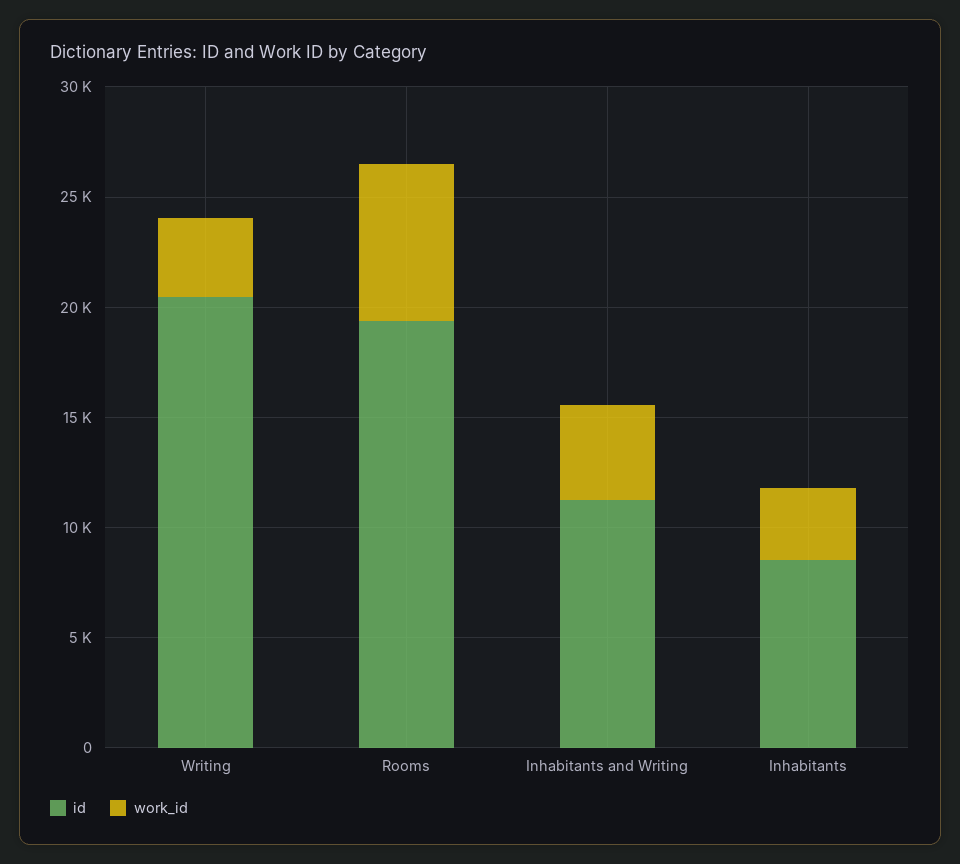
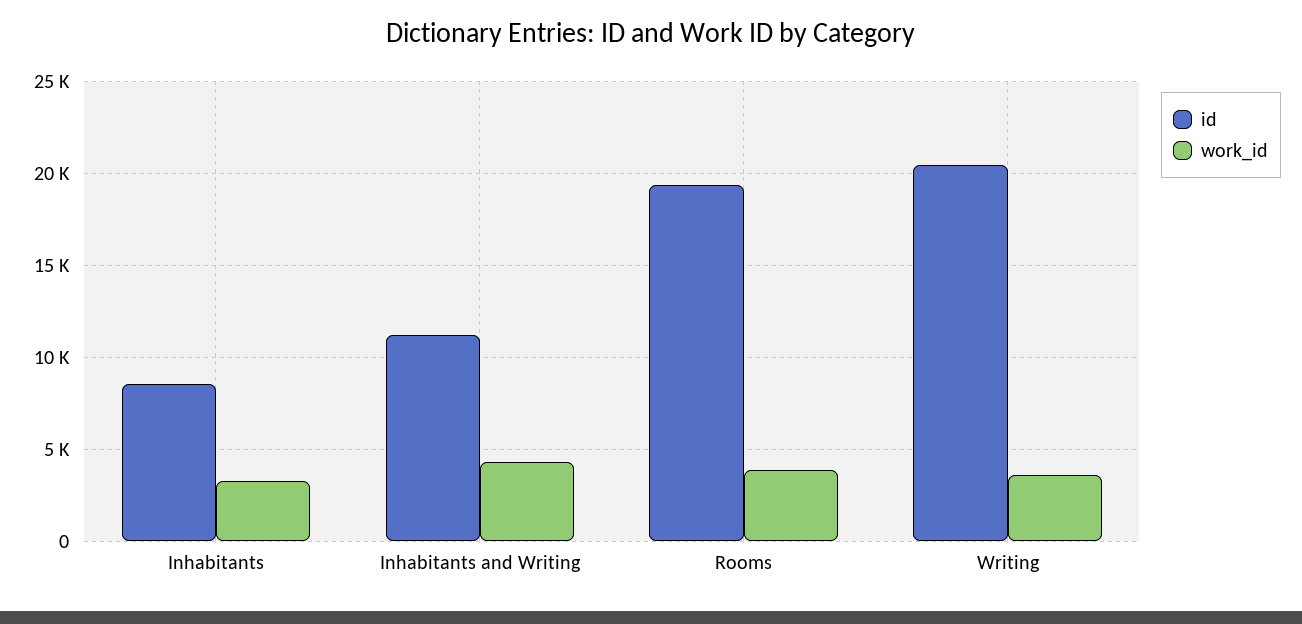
work_id, Rooms: 7000 -> 4000

